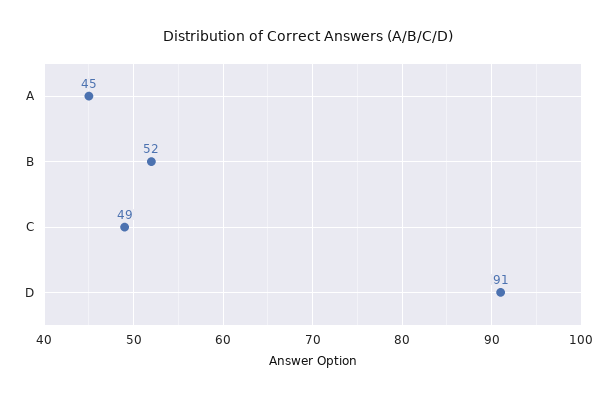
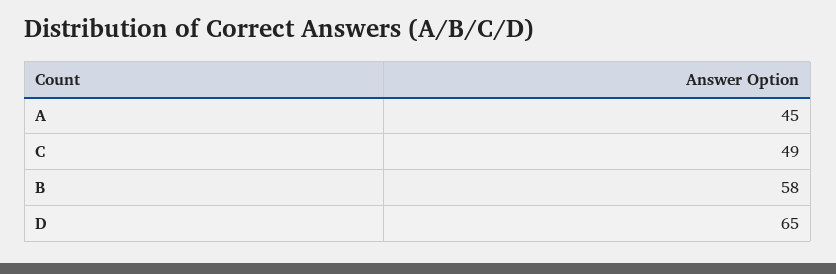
B: 52 -> 58
D: 91 -> 65

